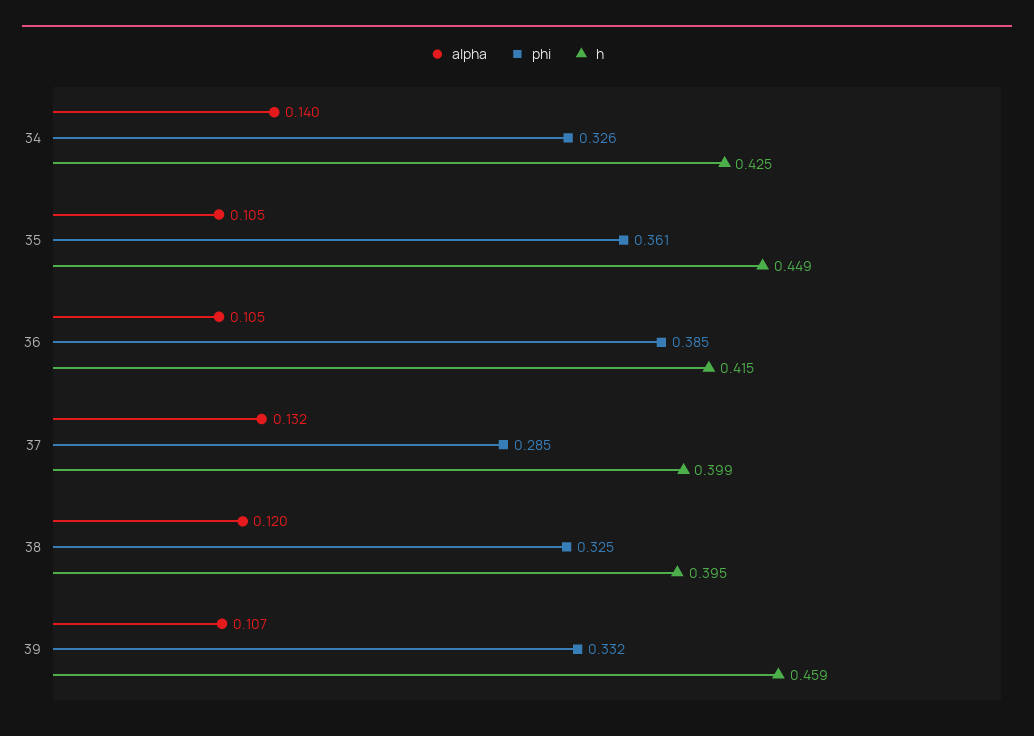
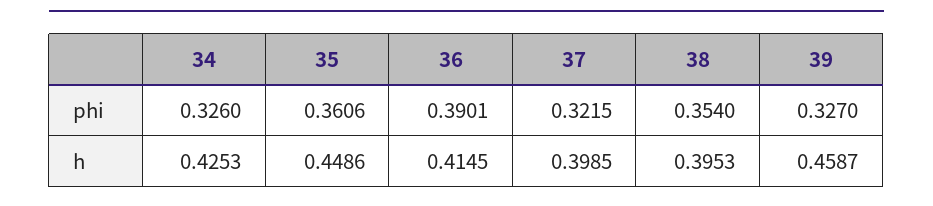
alpha, 34: 0.14 -> none
alpha, 35: 0.105 -> none
alpha, 36: 0.105 -> none
phi, 36: 0.385 -> 0.3901
alpha, 37: 0.132 -> none
phi, 37: 0.285 -> 0.3215
alpha, 38: 0.12 -> none
phi, 38: 0.325 -> 0.354
alpha, 39: 0.107 -> none
phi, 39: 0.332 -> 0.327

